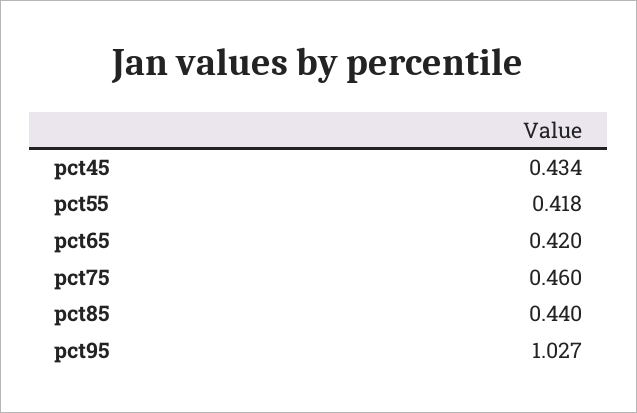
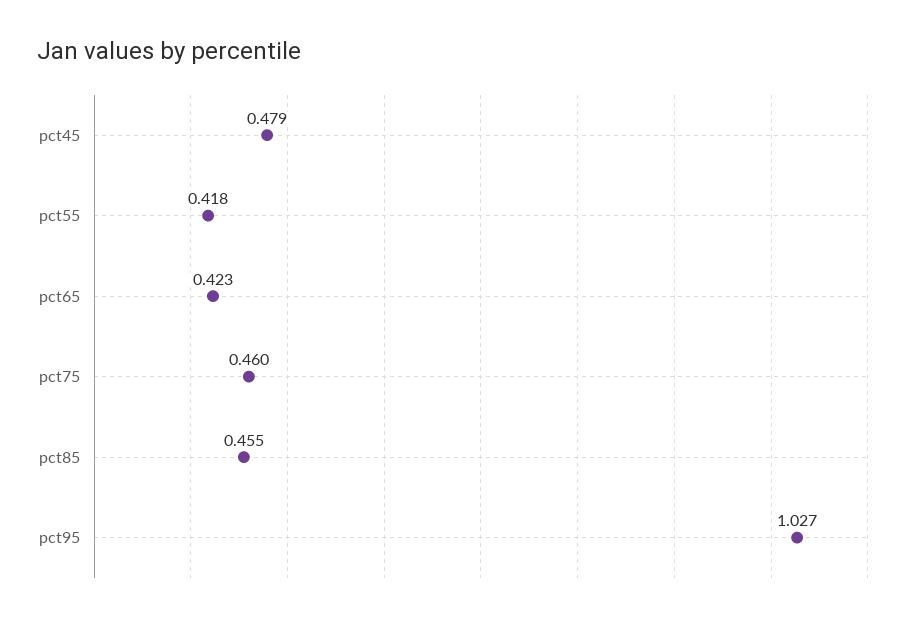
pct45: 0.434 -> 0.479
pct65: 0.42 -> 0.423
pct85: 0.44 -> 0.455

